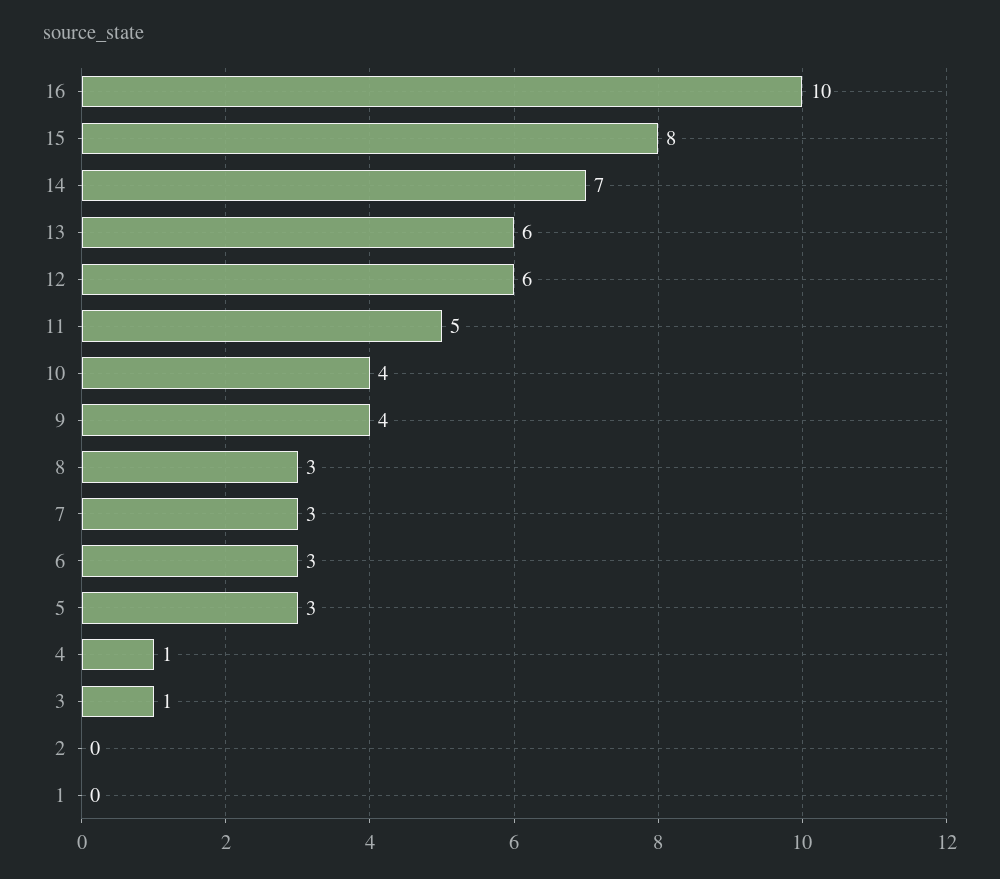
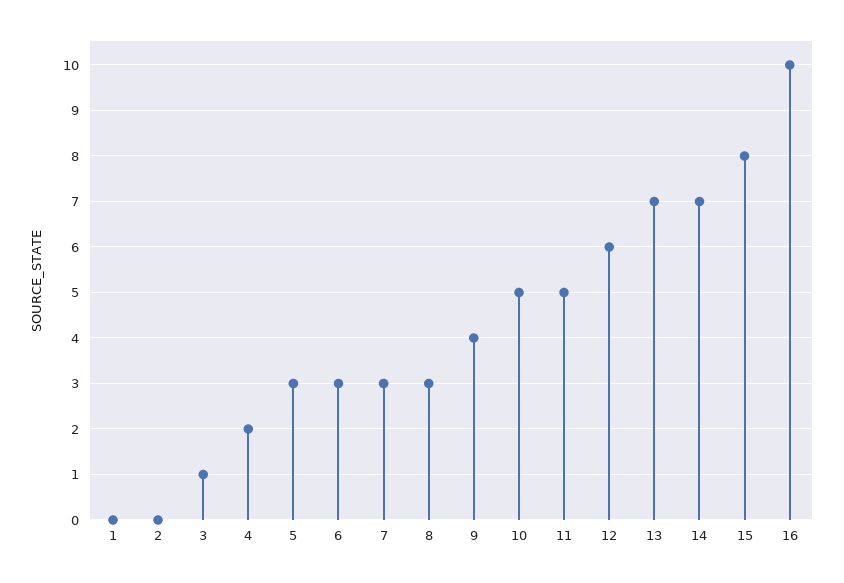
13: 6 -> 7
10: 4 -> 5
4: 1 -> 2

